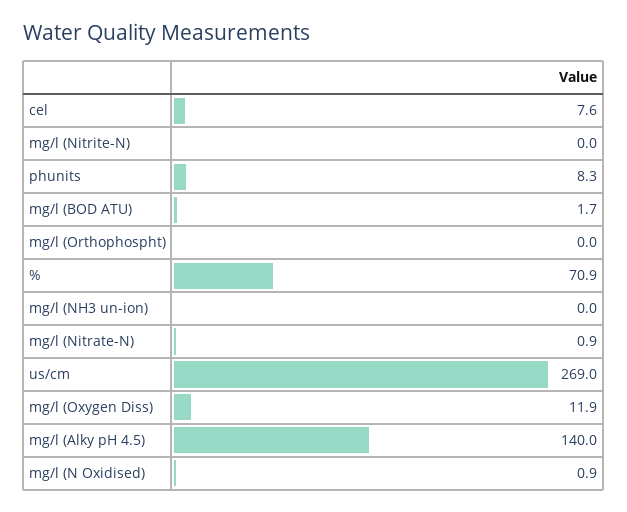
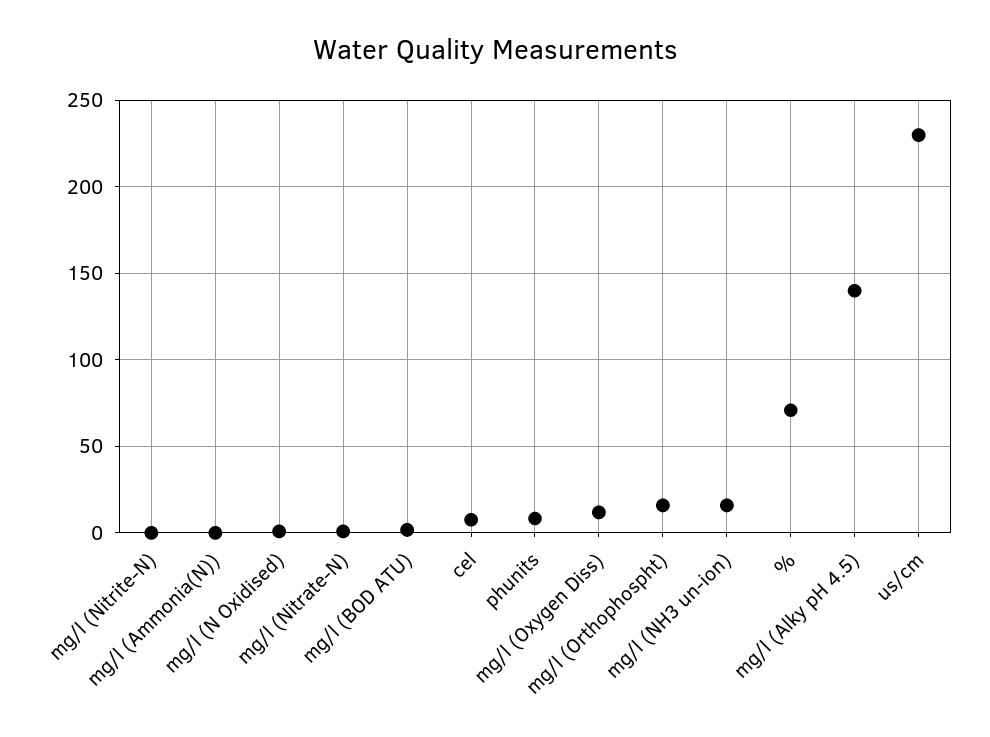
mg/l (Orthophospht): 0 -> 15
mg/l (NH3 un-ion): 0 -> 15
us/cm: 269 -> 230
mg/l (Ammonia(N)): none -> 0

